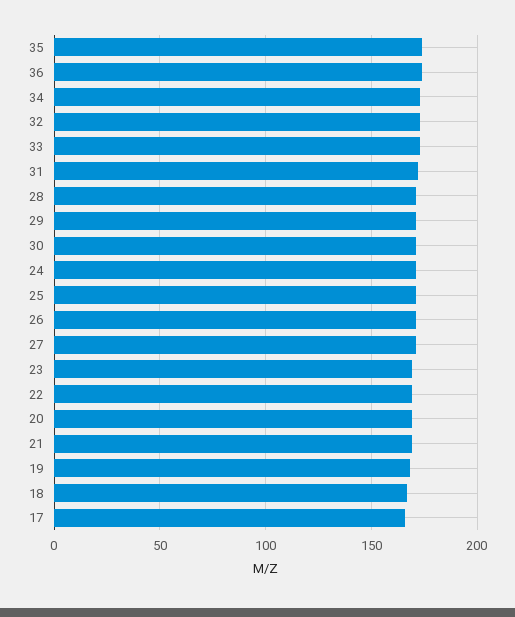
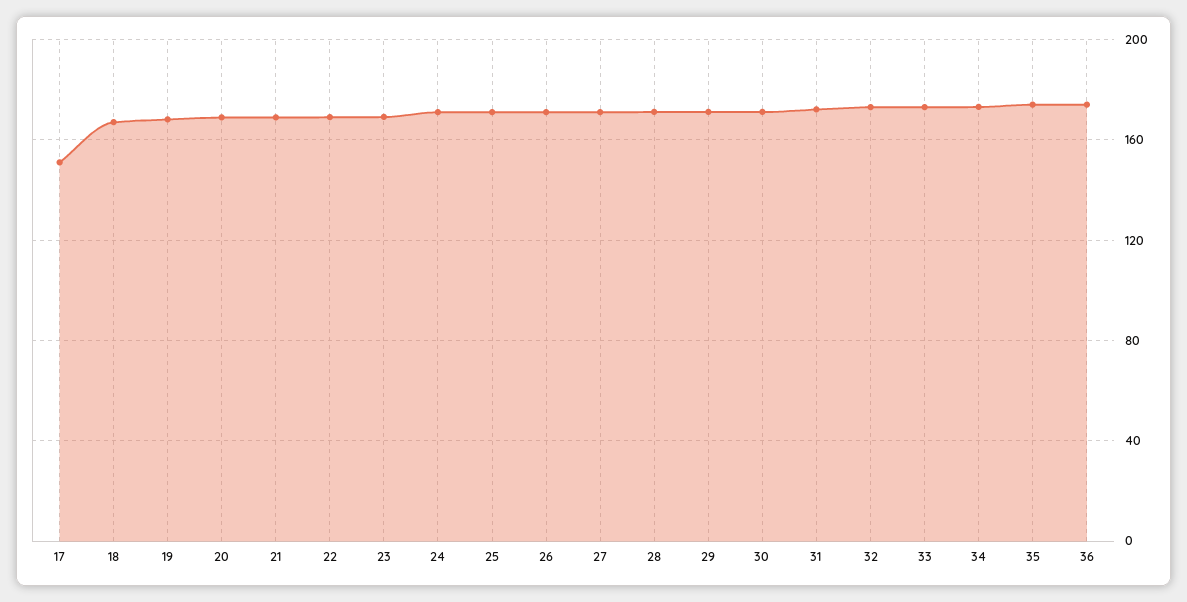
17: 165 -> 150

